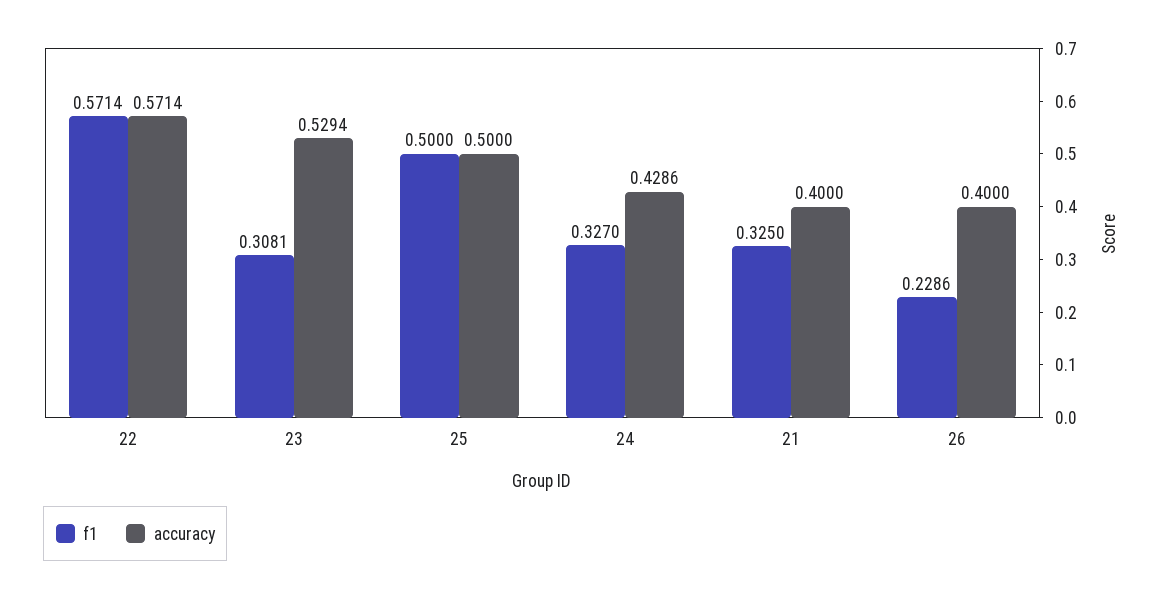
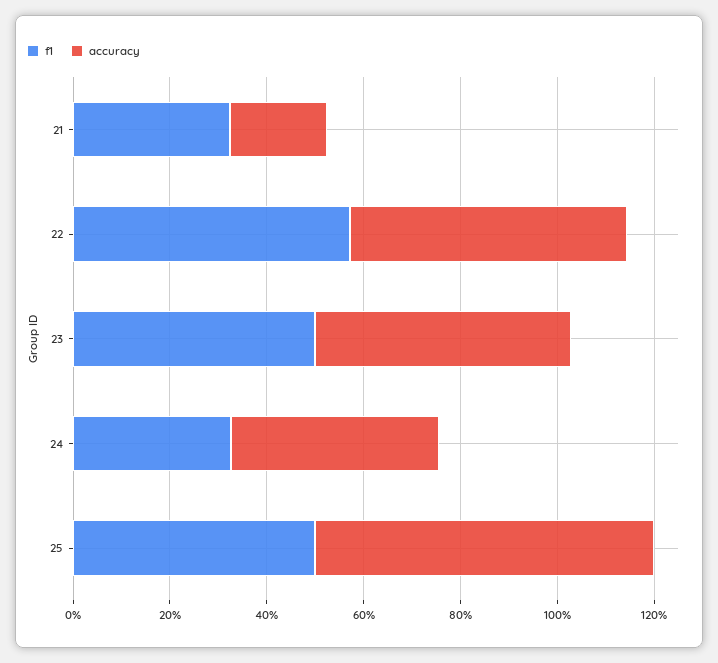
f1, 23: 0.3081 -> 0.5
accuracy, 25: 0.5 -> 0.7
accuracy, 21: 0.4 -> 0.2
f1, 26: 0.2286 -> none
accuracy, 26: 0.4 -> none

